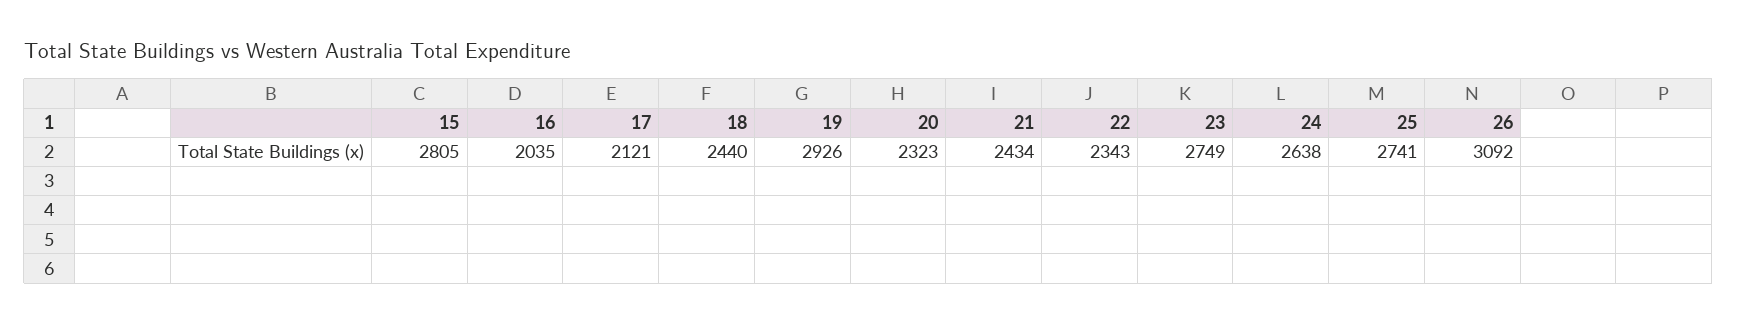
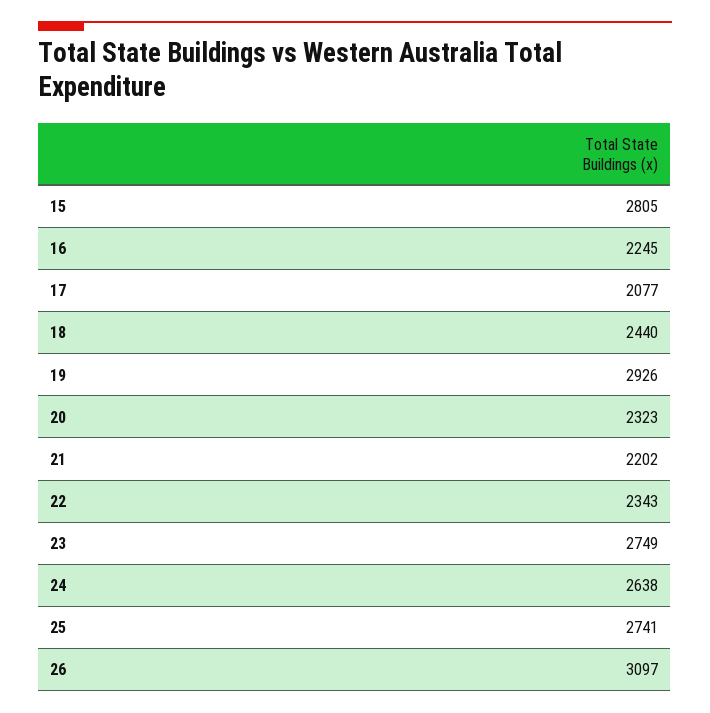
16: 2035 -> 2245
17: 2121 -> 2077
21: 2434 -> 2202
26: 3092 -> 3097

